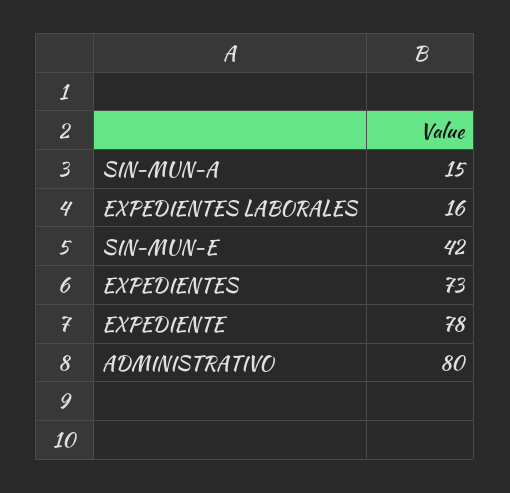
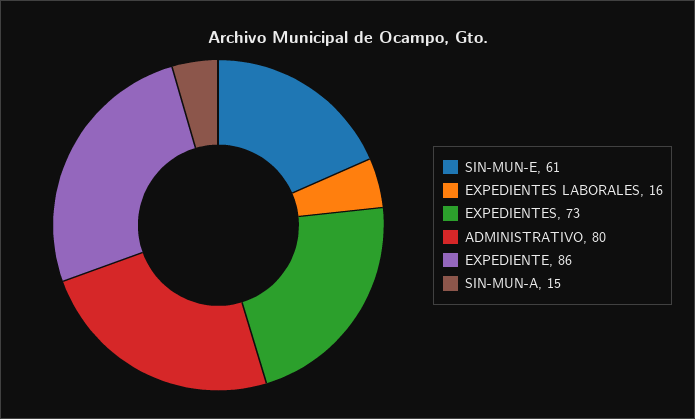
SIN-MUN-E: 42 -> 61
EXPEDIENTE: 78 -> 86

